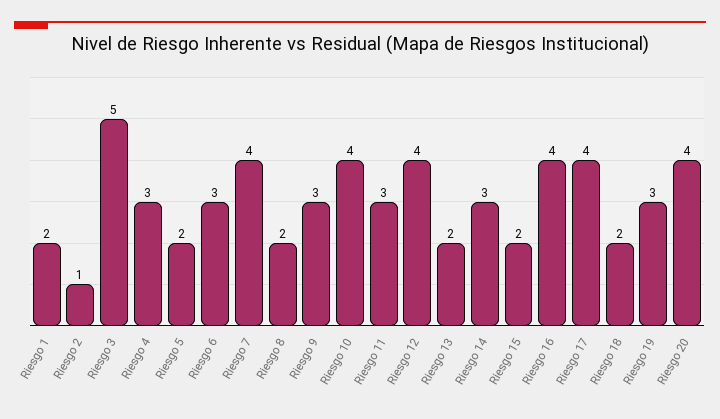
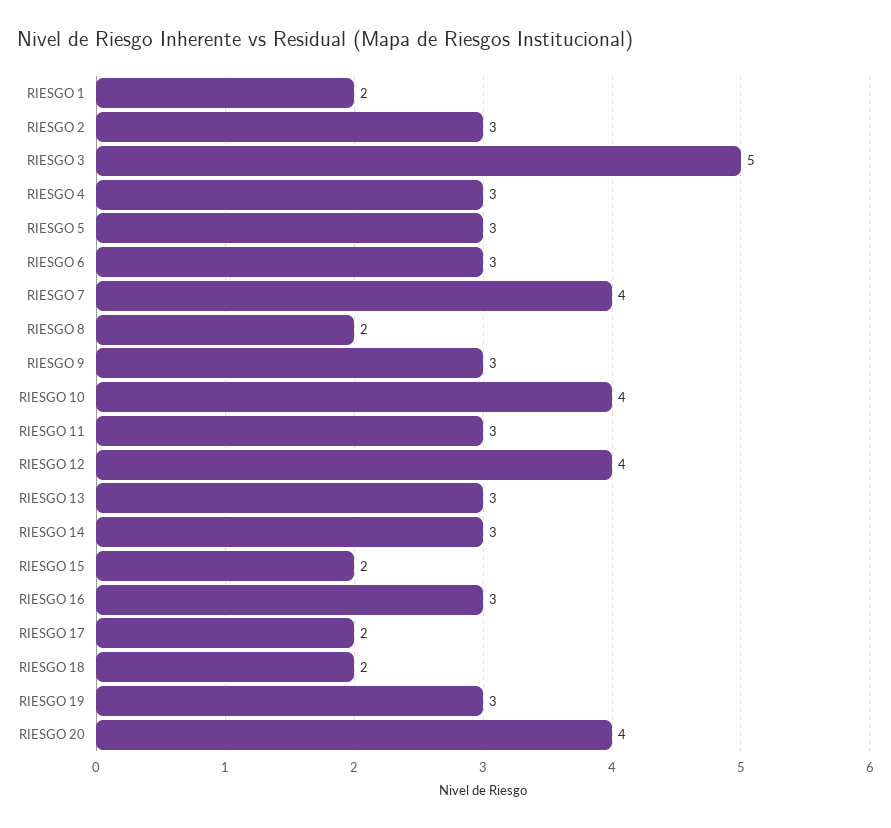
Riesgo 2: 1 -> 3
Riesgo 5: 2 -> 3
Riesgo 13: 2 -> 3
Riesgo 16: 4 -> 3
Riesgo 17: 4 -> 2

